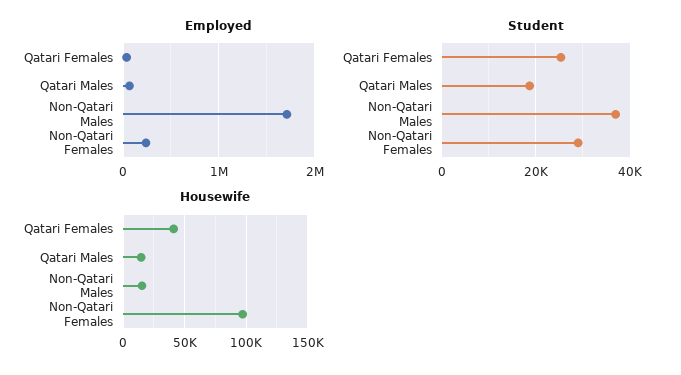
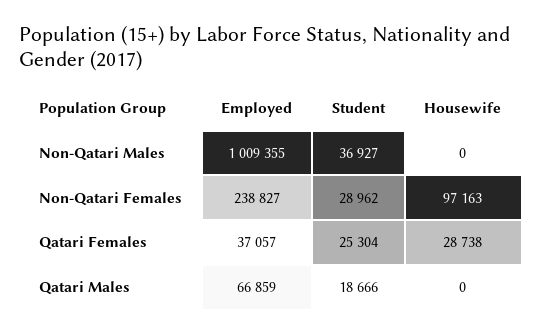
Employed, Non-Qatari Males: 1700000 -> 1009355
Housewife, Qatari Females: 40000 -> 28738
Housewife, Qatari Males: 15000 -> 0
Housewife, Non-Qatari Males: 15000 -> 0

